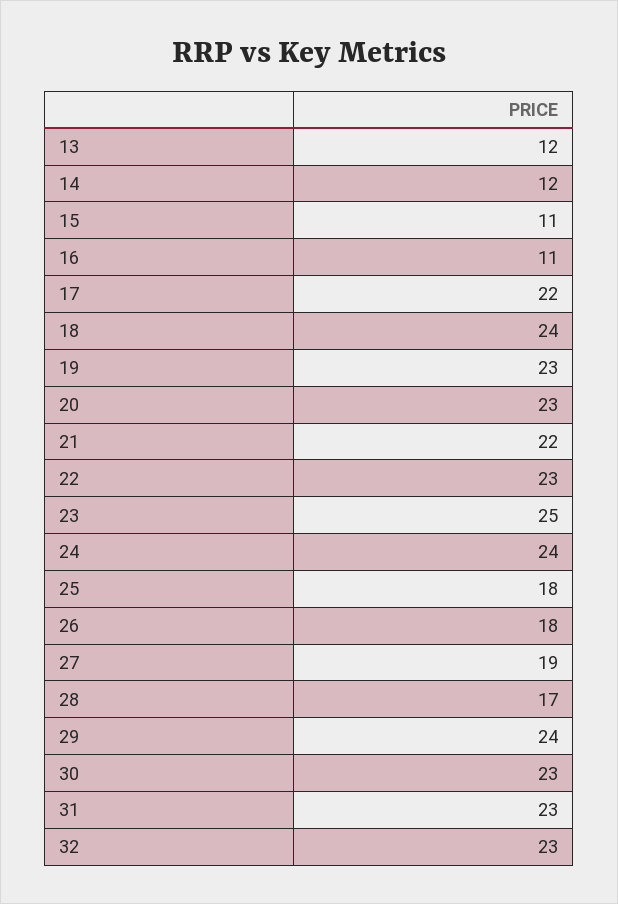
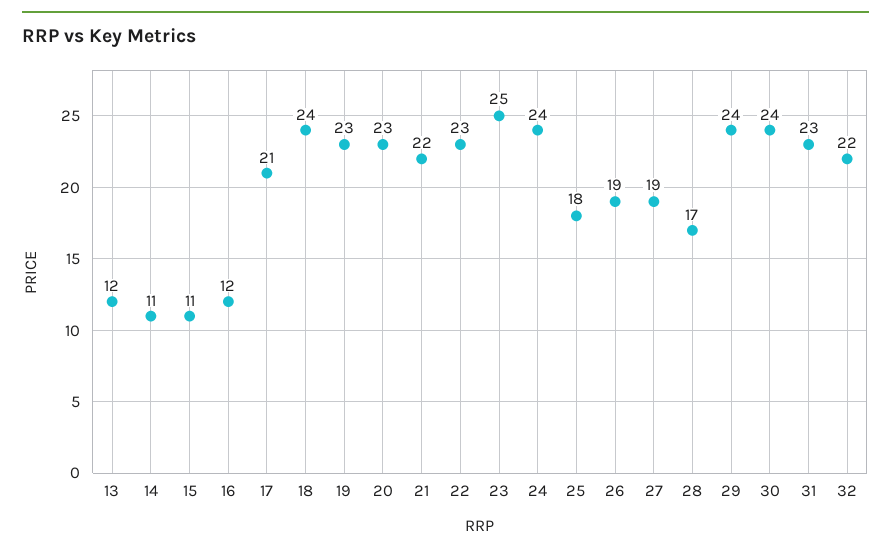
14: 12 -> 11
16: 11 -> 12
17: 22 -> 21
26: 18 -> 19
30: 23 -> 24
32: 23 -> 22

